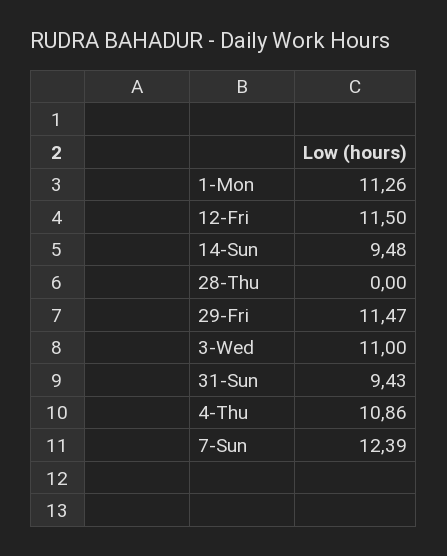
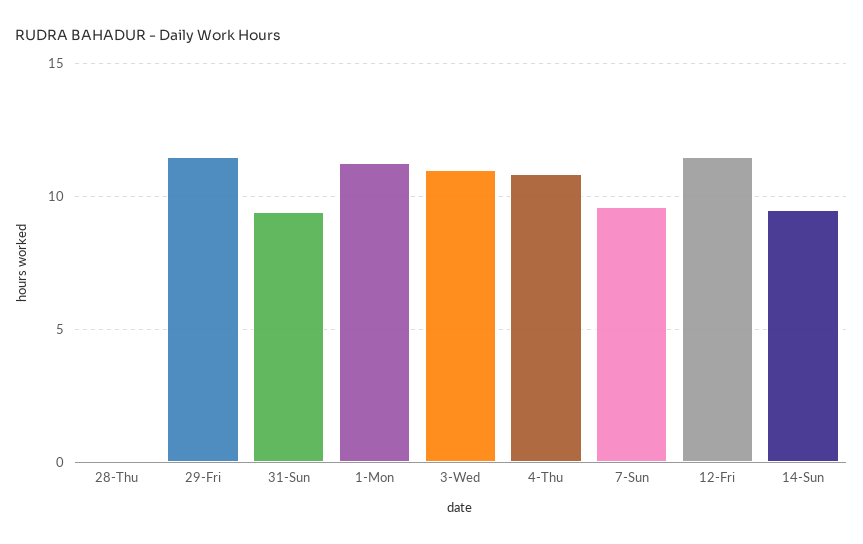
7-Sun: 12.39 -> 9.5

